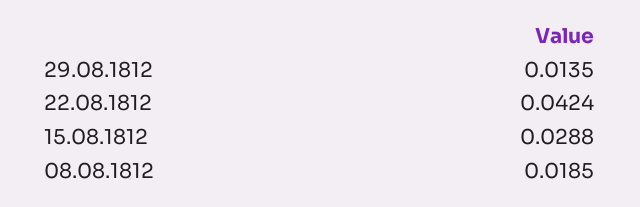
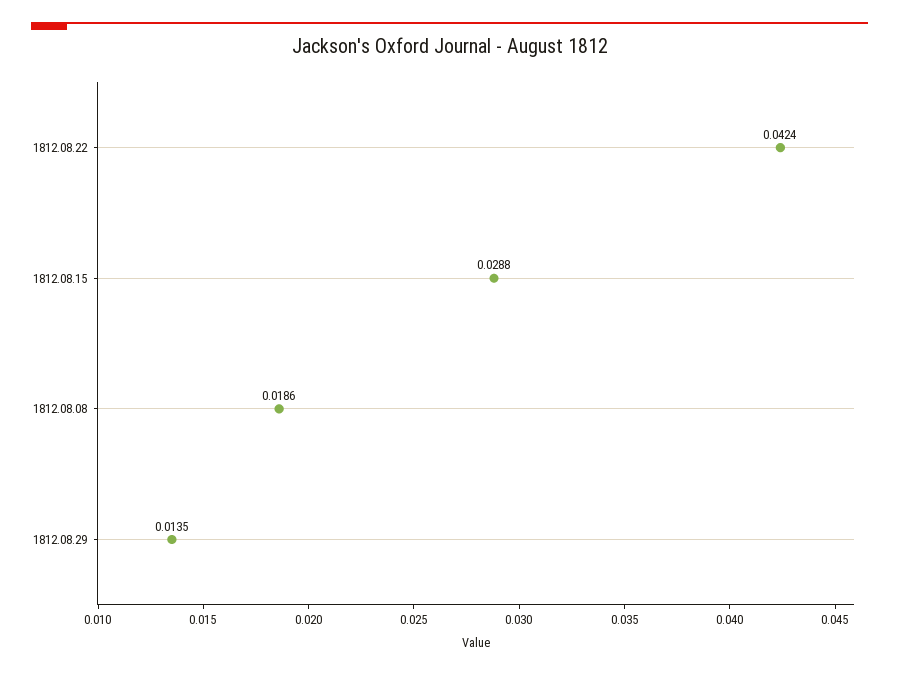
08.08.1812: 0.0185 -> 0.0186

